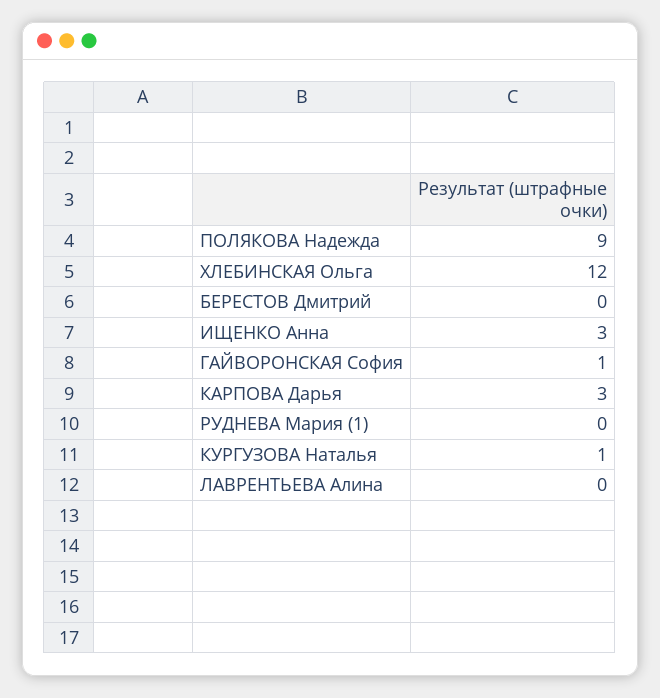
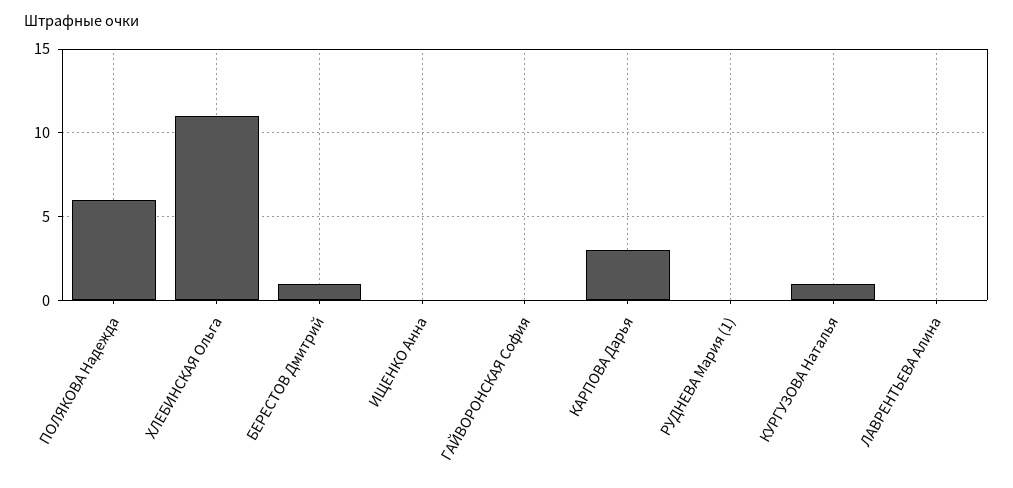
ПОЛЯКОВА Надежда: 9 -> 6
ХЛЕБИНСКАЯ Ольга: 12 -> 11
БЕРЕСТОВ Дмитрий: 0 -> 1
ИЩЕНКО Анна: 3 -> 0
ГАЙВОРОНСКАЯ София: 1 -> 0

